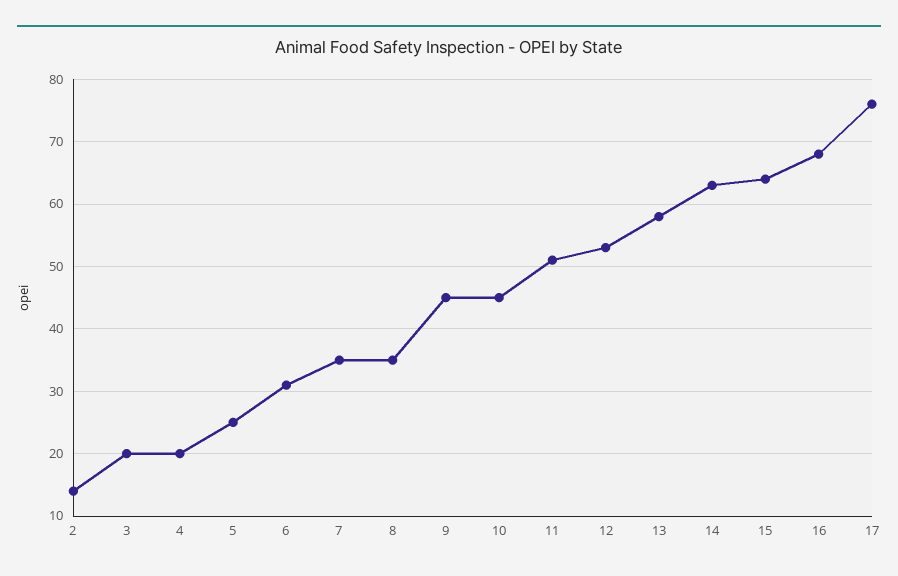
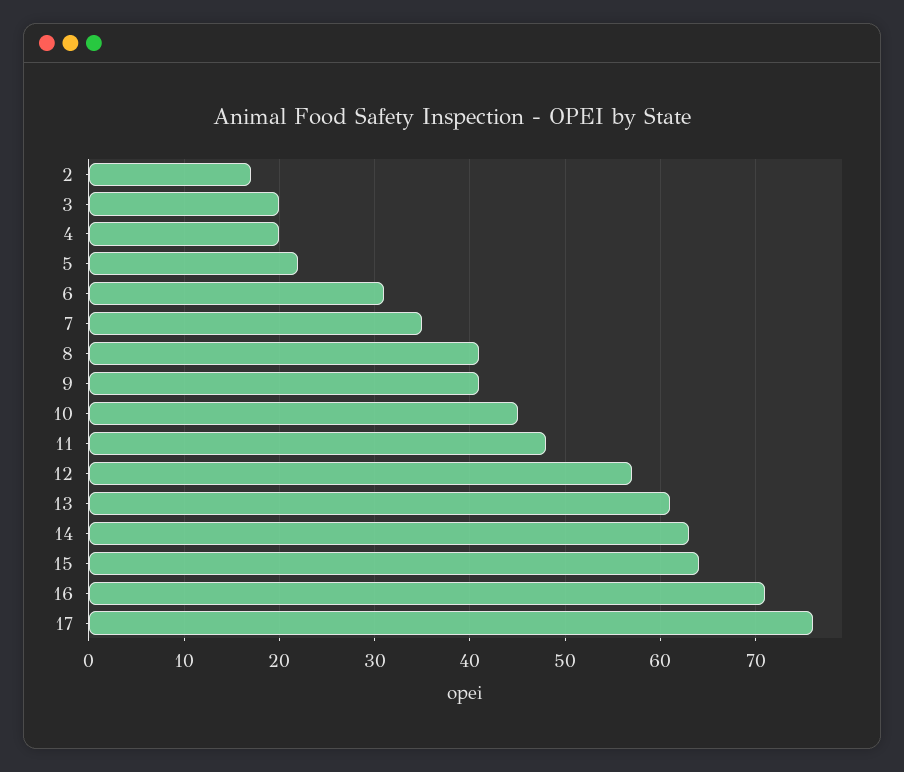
2: 14 -> 17
5: 25 -> 22
8: 35 -> 41
9: 45 -> 41
11: 51 -> 48
12: 53 -> 57
13: 58 -> 61
16: 68 -> 71

